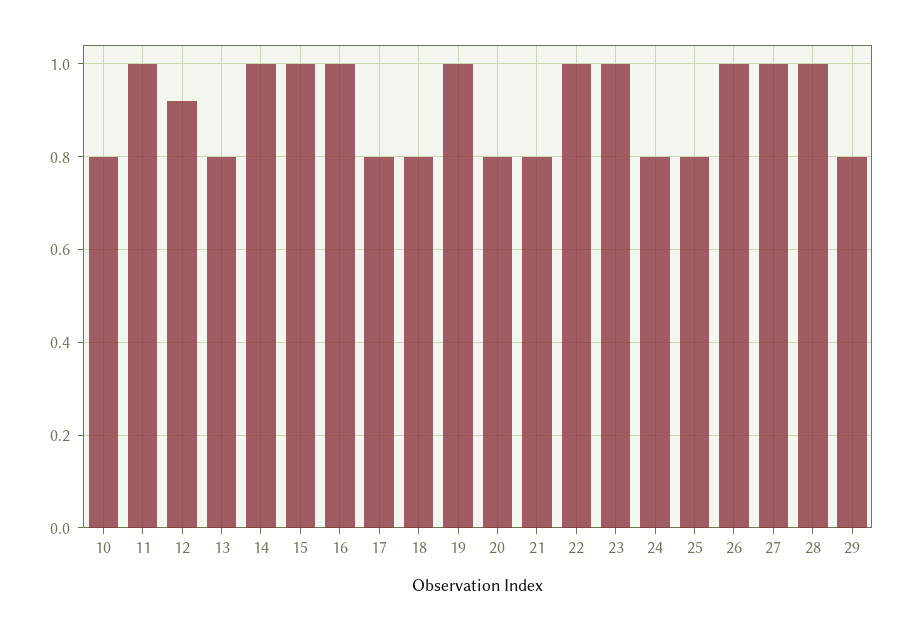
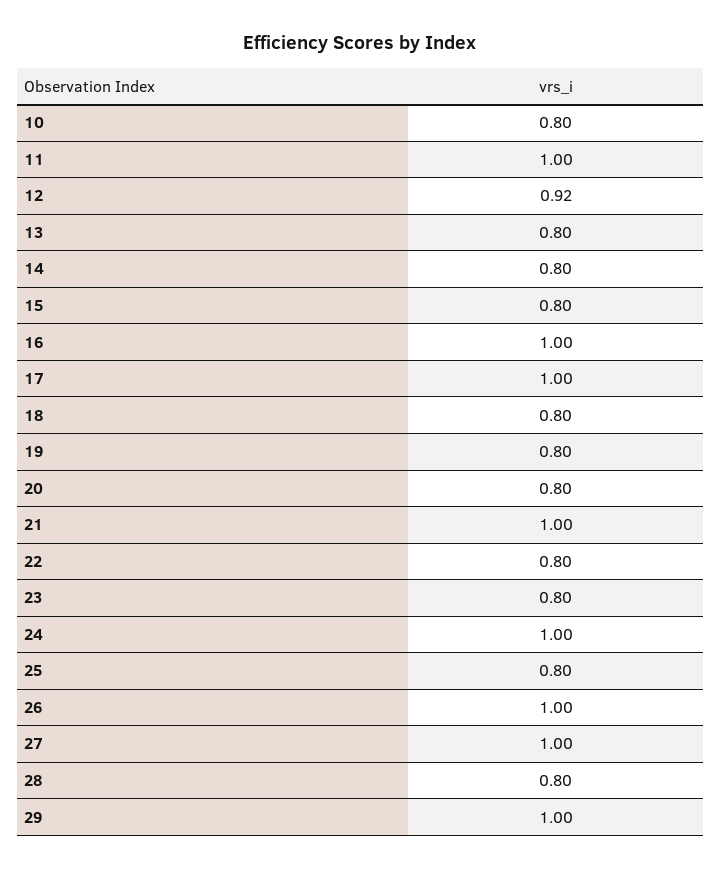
14: 1 -> 0.8
15: 1 -> 0.8
17: 0.8 -> 1
19: 1 -> 0.8
21: 0.8 -> 1
22: 1 -> 0.8
23: 1 -> 0.8
24: 0.8 -> 1
28: 1 -> 0.8
29: 0.8 -> 1

